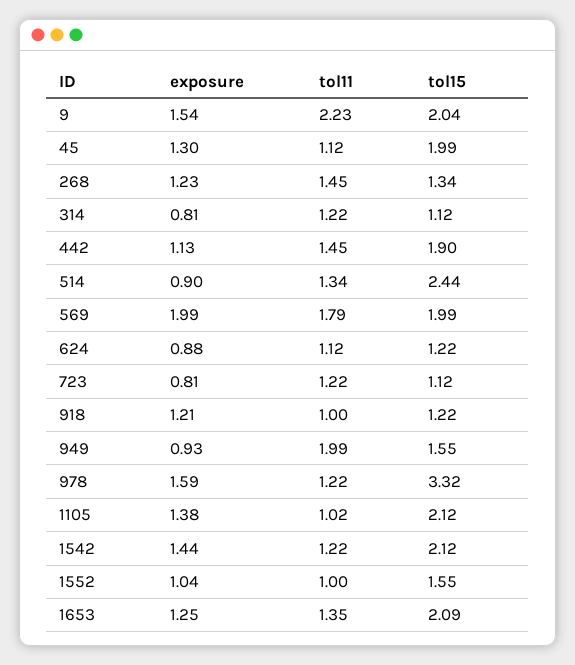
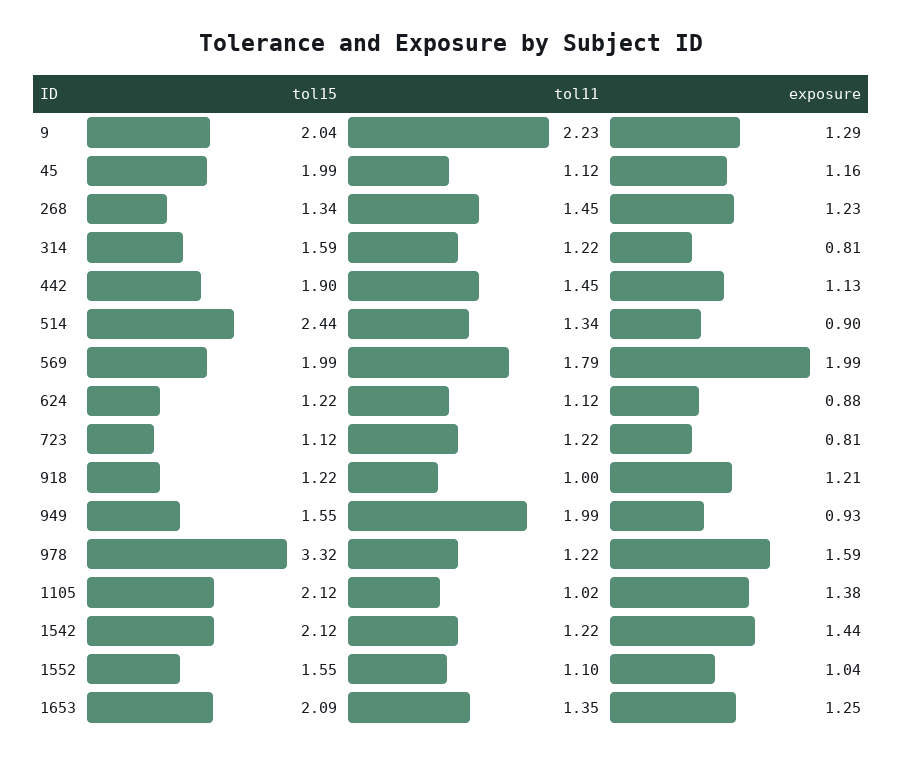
exposure, 9: 1.54 -> 1.29
exposure, 45: 1.3 -> 1.16
tol15, 314: 1.12 -> 1.59
tol11, 1552: 1 -> 1.1

